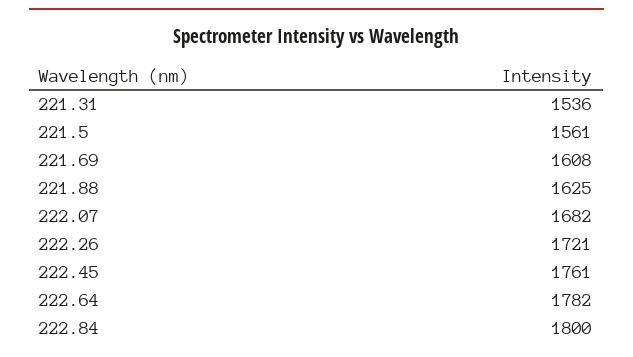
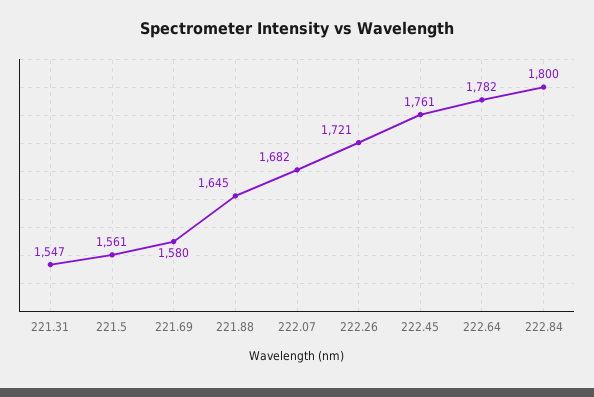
221.31: 1536 -> 1547
221.69: 1608 -> 1580
221.88: 1625 -> 1645

